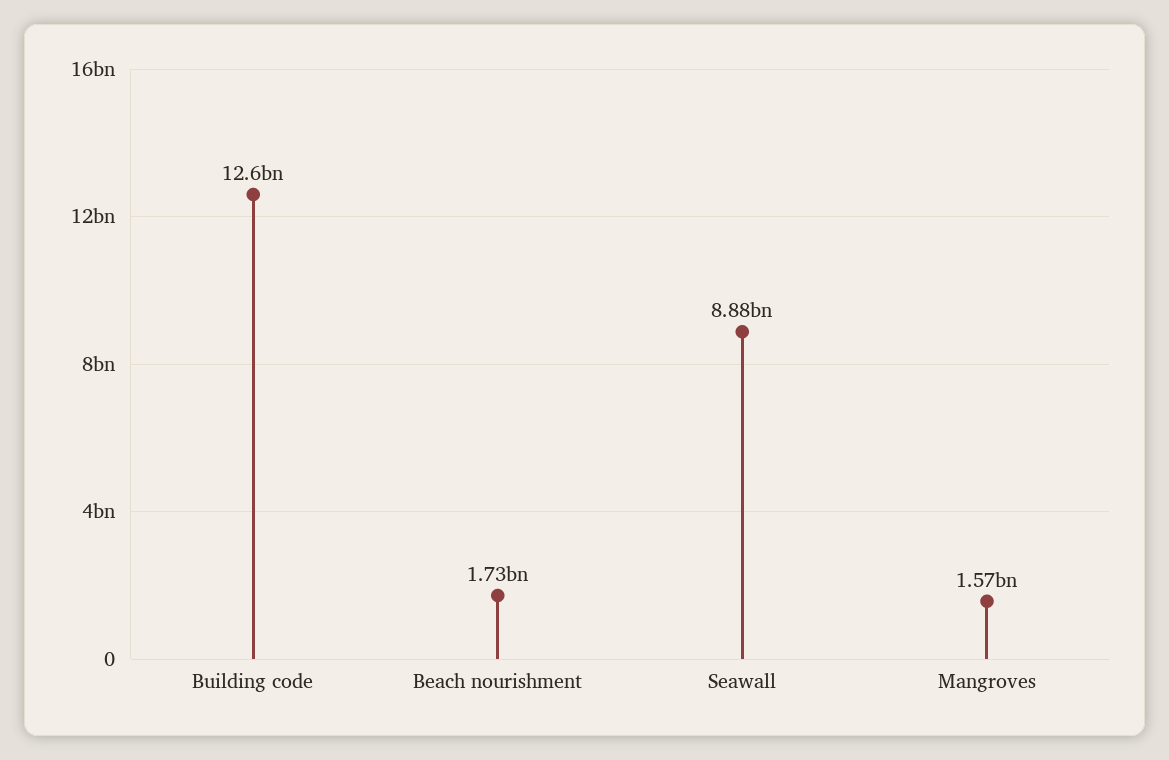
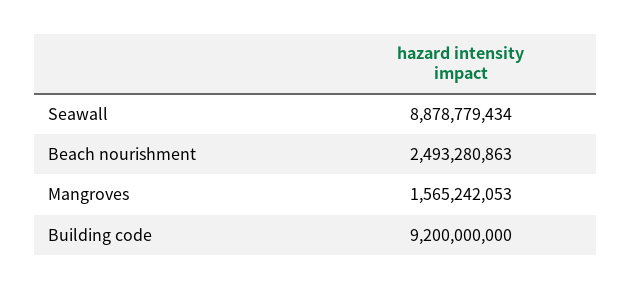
Building code: 12600000000 -> 9200000000
Beach nourishment: 1730000000 -> 2493280863

